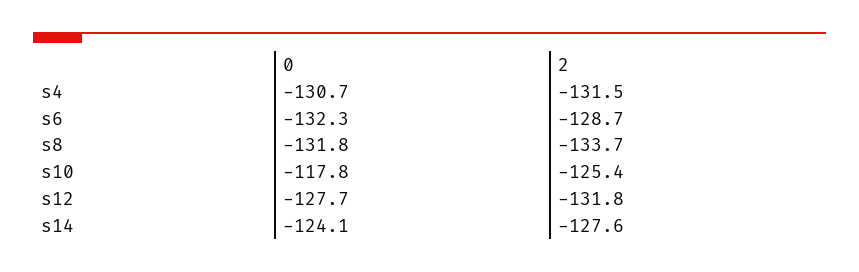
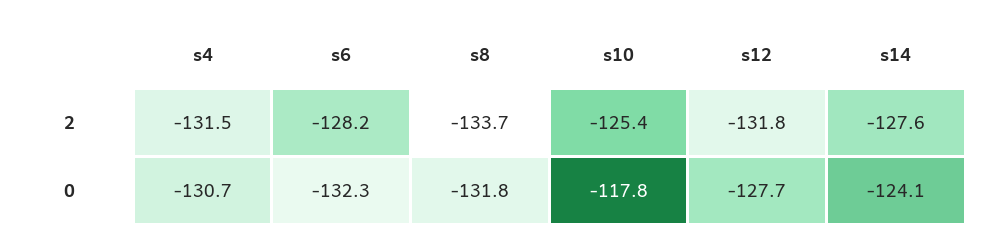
2, s6: -128.7 -> -128.2

